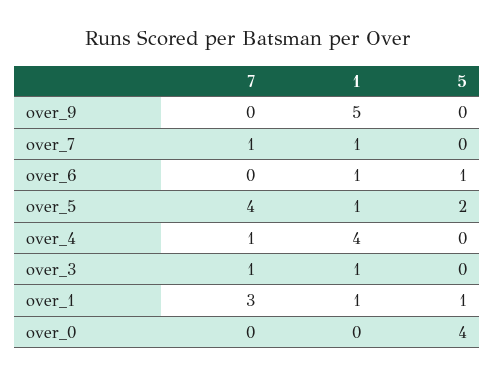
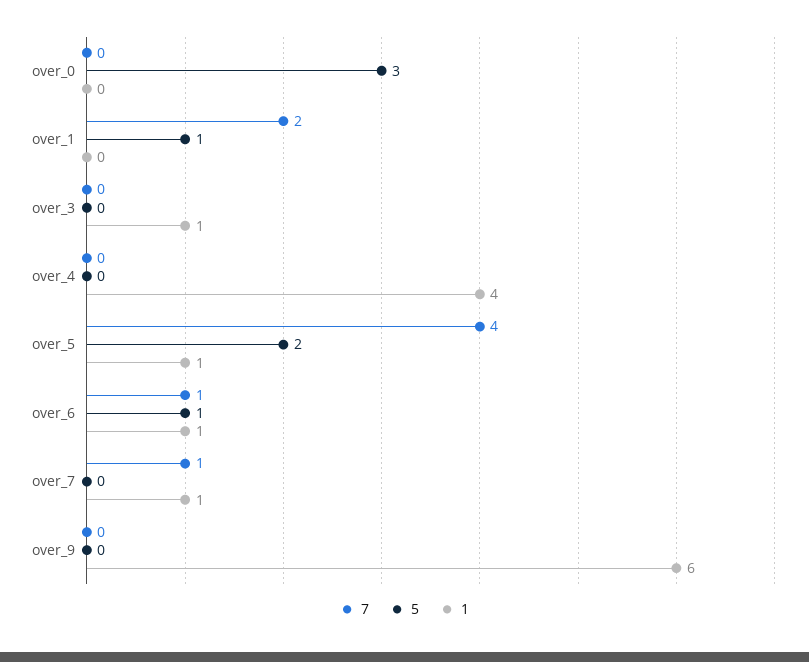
1, over_9: 5 -> 6
7, over_6: 0 -> 1
7, over_4: 1 -> 0
7, over_3: 1 -> 0
7, over_1: 3 -> 2
1, over_1: 1 -> 0
5, over_0: 4 -> 3

